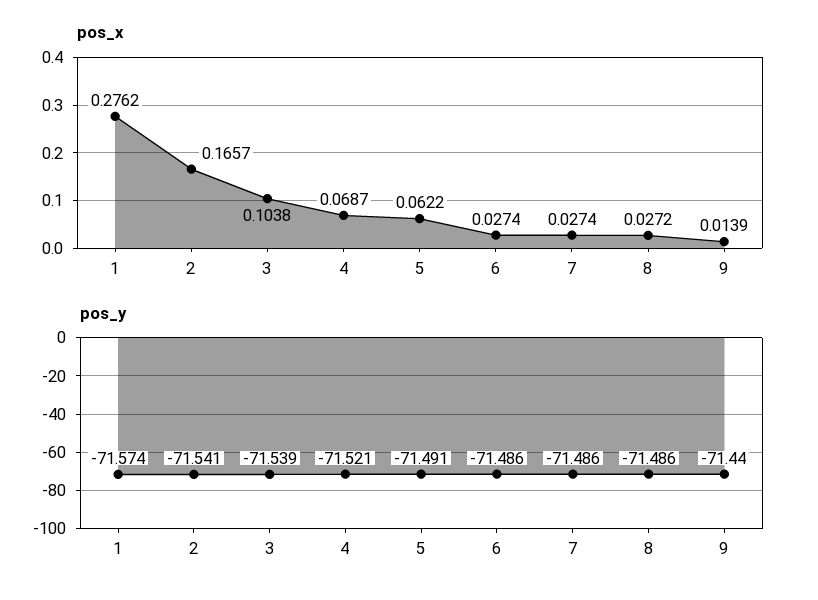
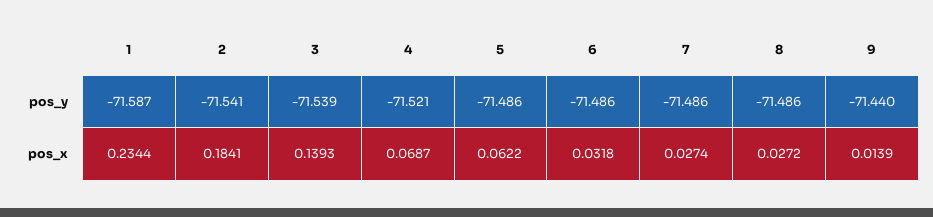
pos_x, 1: 0.2762 -> 0.2344
pos_x, 2: 0.1657 -> 0.1841
pos_x, 3: 0.1038 -> 0.1393
pos_x, 6: 0.0274 -> 0.0318
pos_y, 1: -71.574 -> -71.587
pos_y, 5: -71.491 -> -71.486

